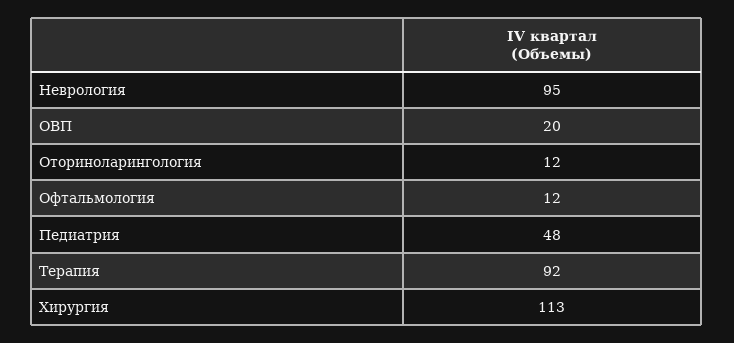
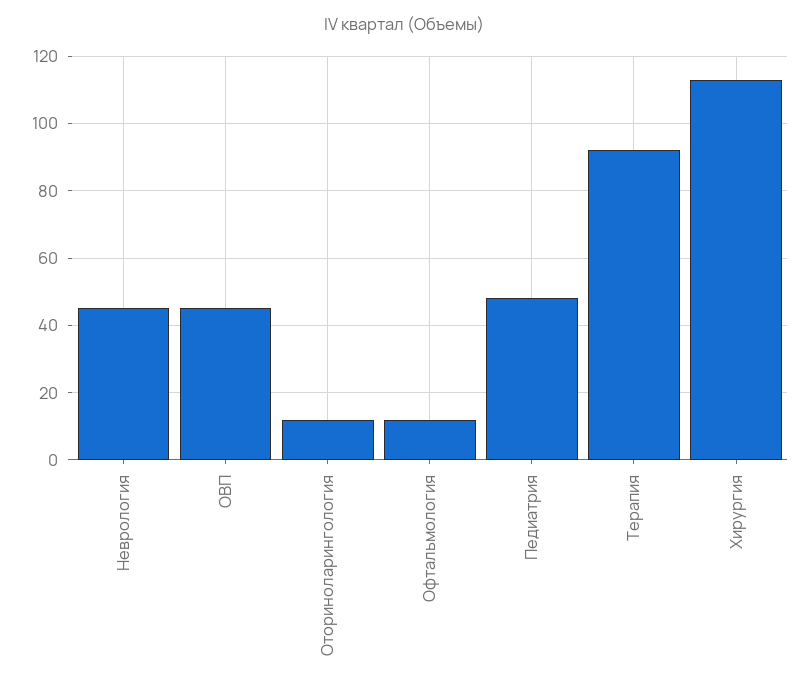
Неврология: 95 -> 45
ОВП: 20 -> 45

